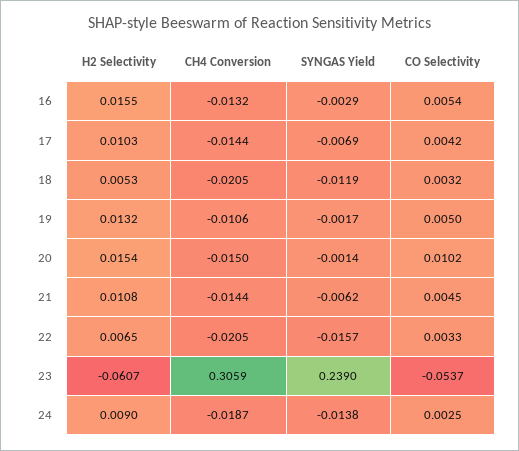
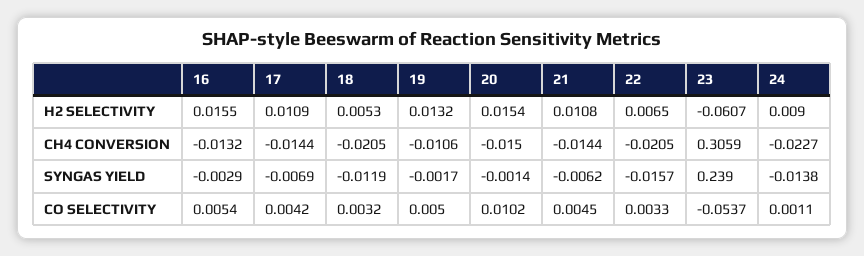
H2 Selectivity, 17: 0.0103 -> 0.0109
CH4 Conversion, 24: -0.0187 -> -0.0227
CO Selectivity, 24: 0.0025 -> 0.0011

